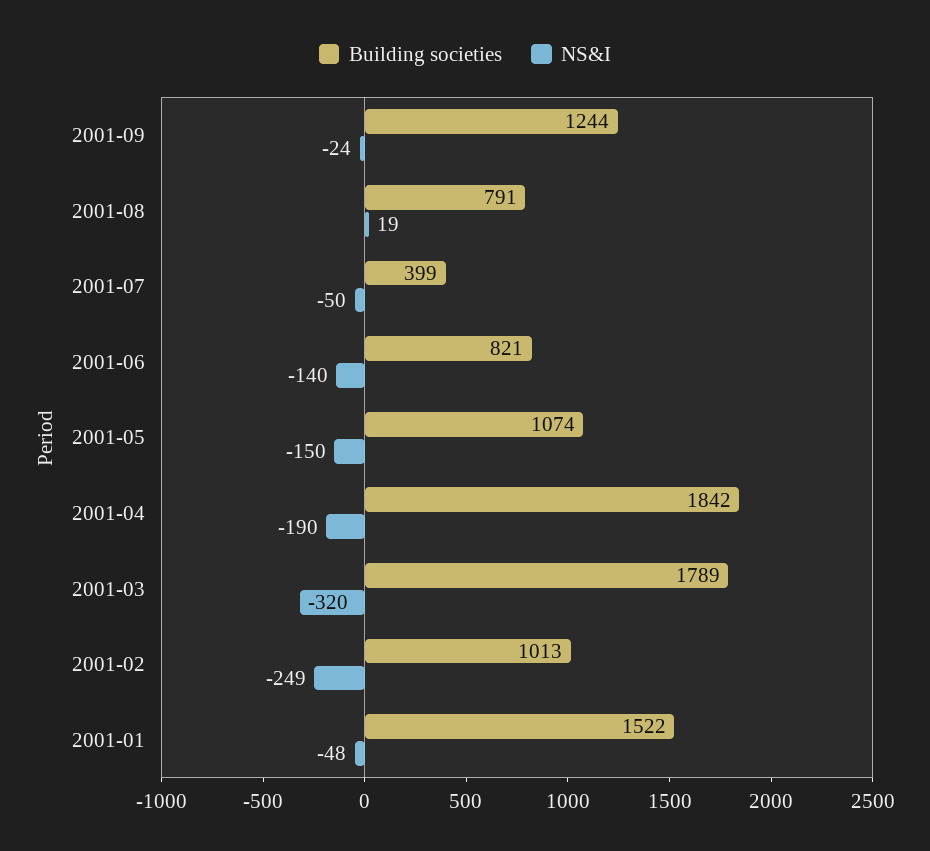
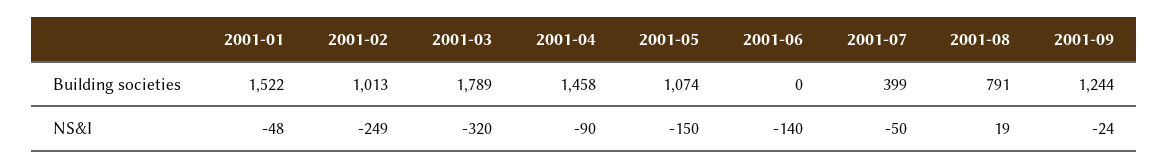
Building societies, 2001-06: 821 -> 0
Building societies, 2001-04: 1842 -> 1458
NS&I, 2001-04: -190 -> -90

